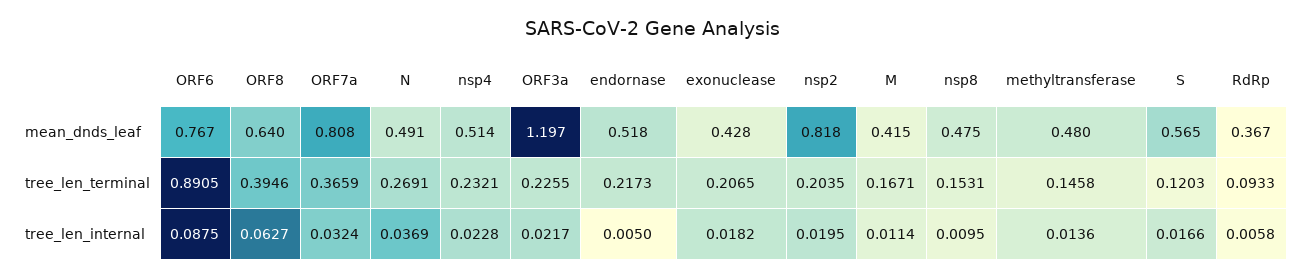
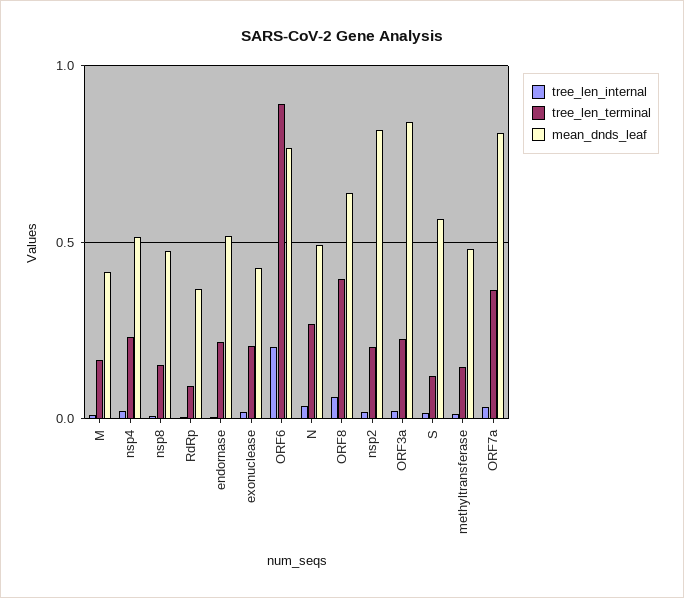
mean_dnds_leaf, ORF3a: 1.197 -> 0.85
tree_len_internal, ORF6: 0.0875 -> 0.2

